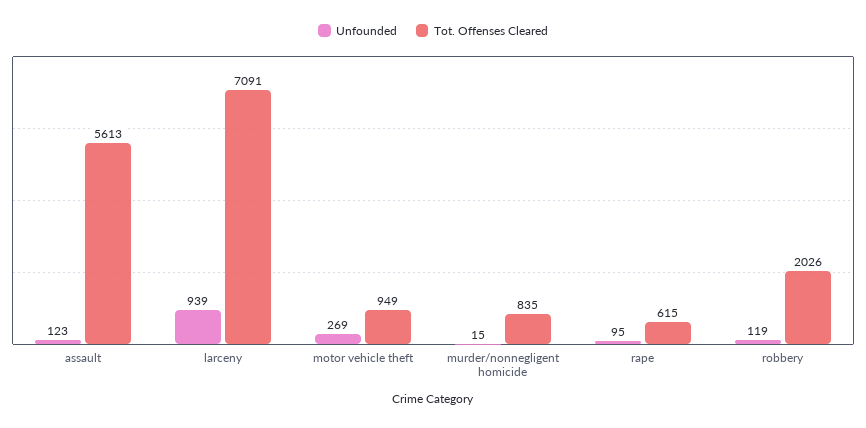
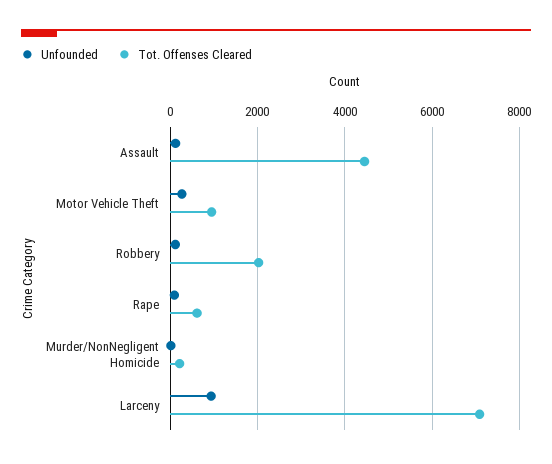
Tot. Offenses Cleared, assault: 5613 -> 4400
Tot. Offenses Cleared, murder/nonnegligent homicide: 835 -> 200

